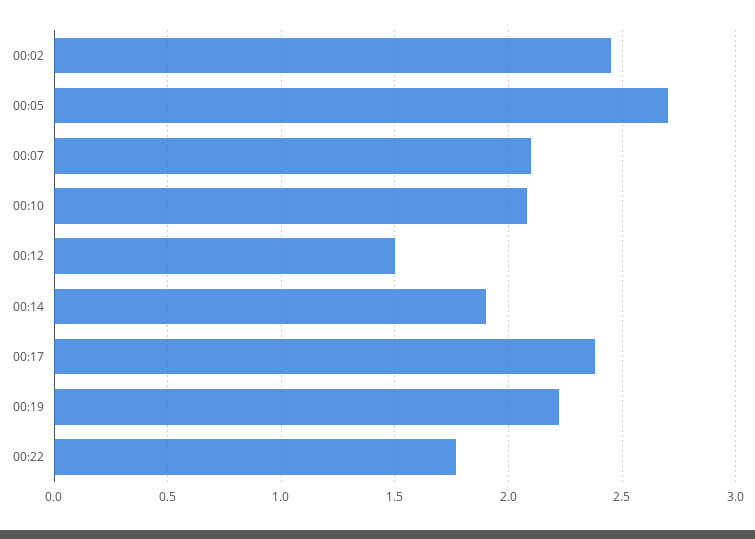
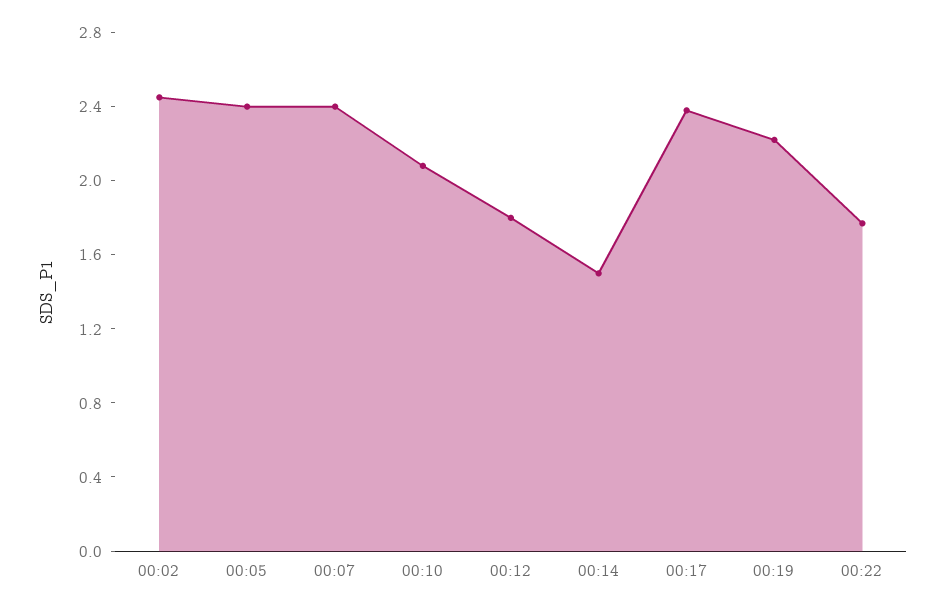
00:05: 2.7 -> 2.4
00:07: 2.1 -> 2.4
00:12: 1.5 -> 1.8
00:14: 1.9 -> 1.5

